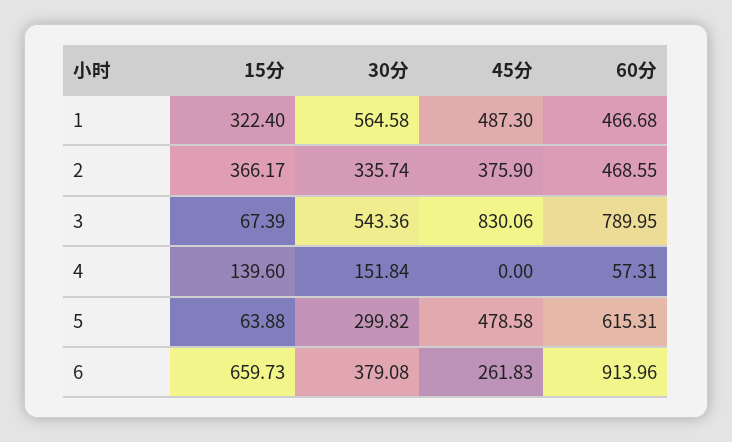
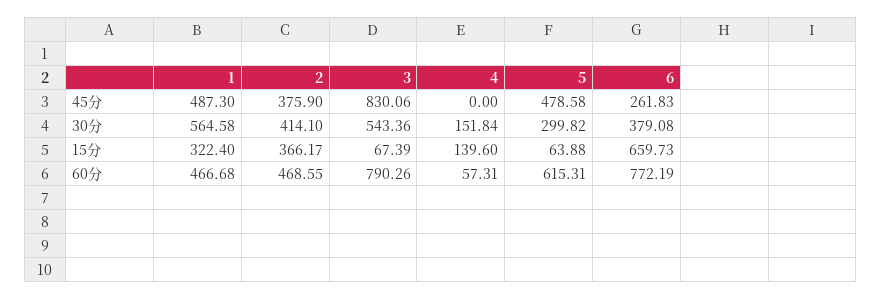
30分, 2: 335.74 -> 414.1
60分, 3: 789.95 -> 790.26
60分, 6: 913.96 -> 772.19

